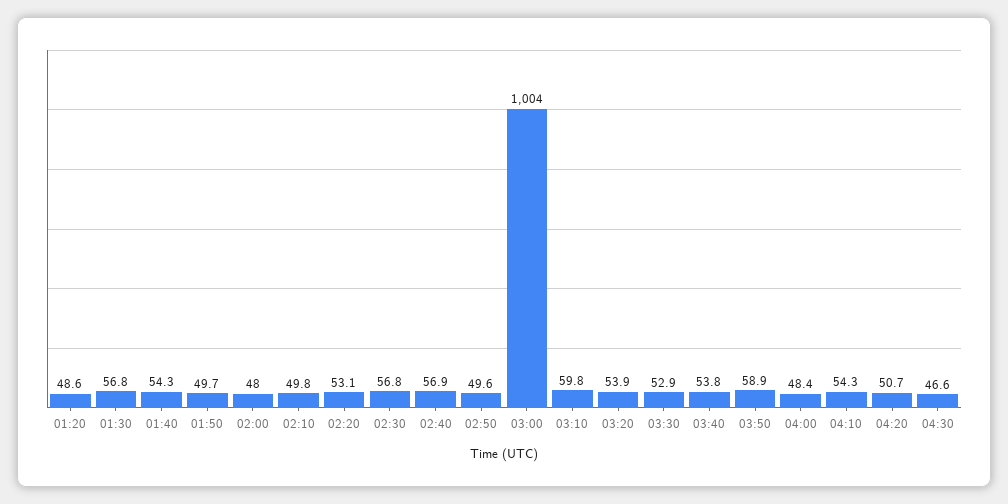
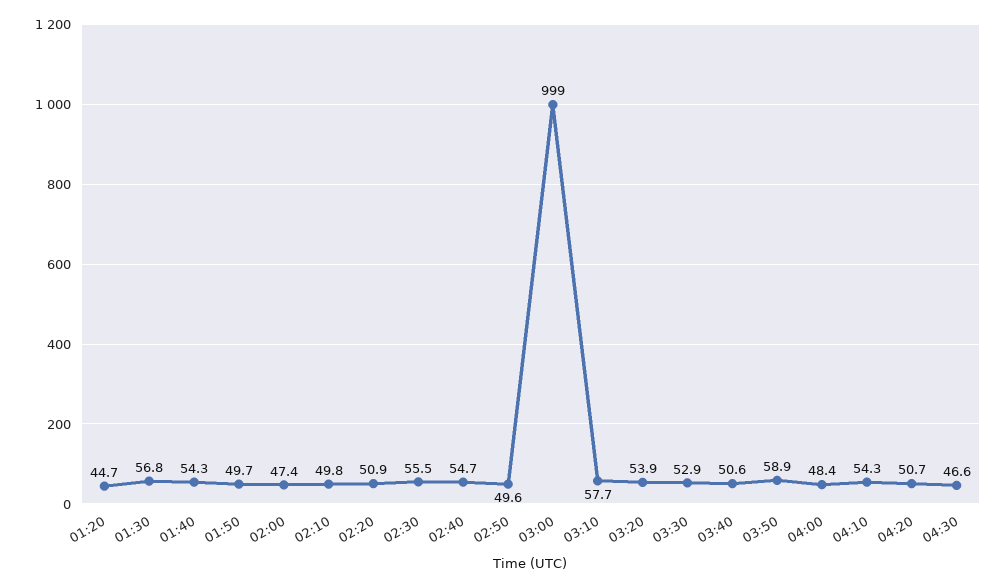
01:20: 48.6 -> 44.7
02:00: 48 -> 47.4
02:20: 53.1 -> 50.9
02:30: 56.8 -> 55.5
02:40: 56.9 -> 54.7
03:00: 1004 -> 999
03:10: 59.8 -> 57.7
03:40: 53.8 -> 50.6

